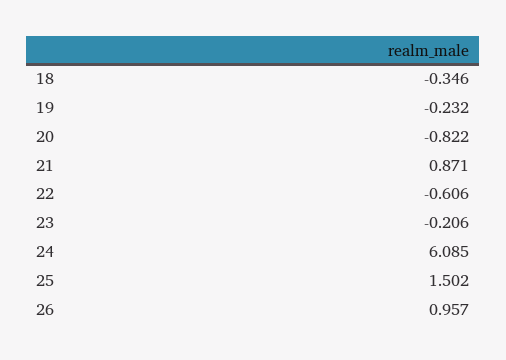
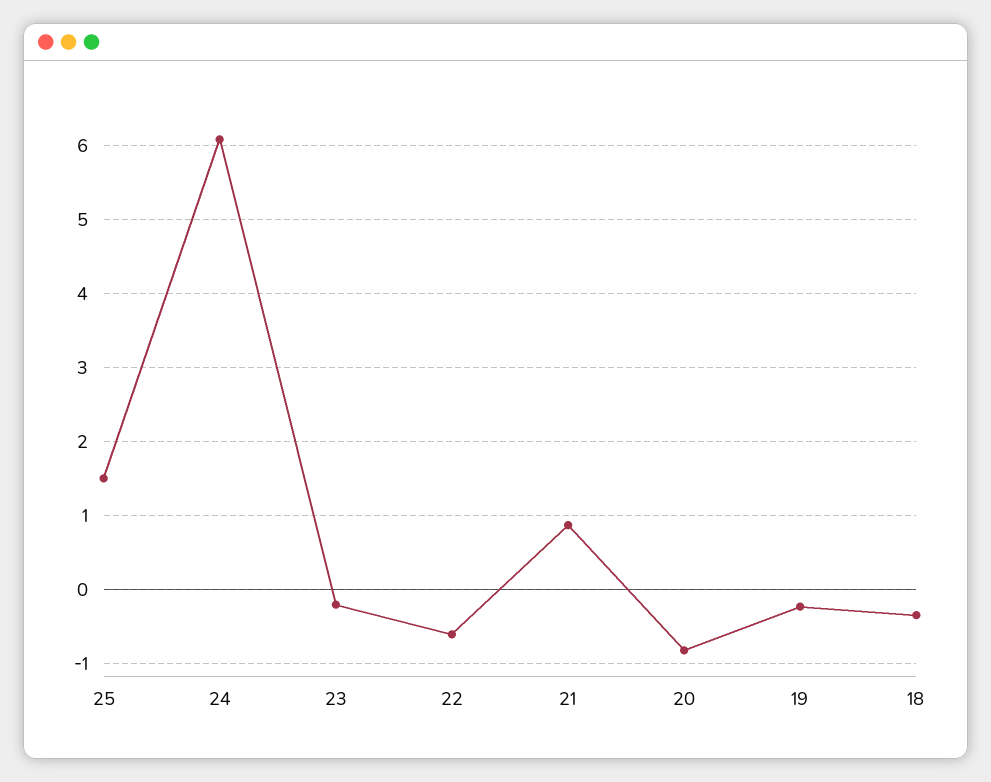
26: 0.957 -> none

